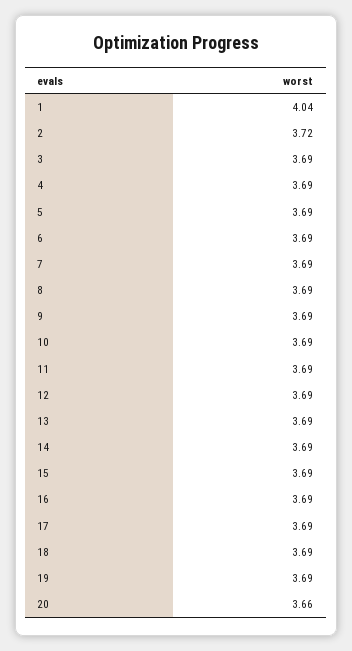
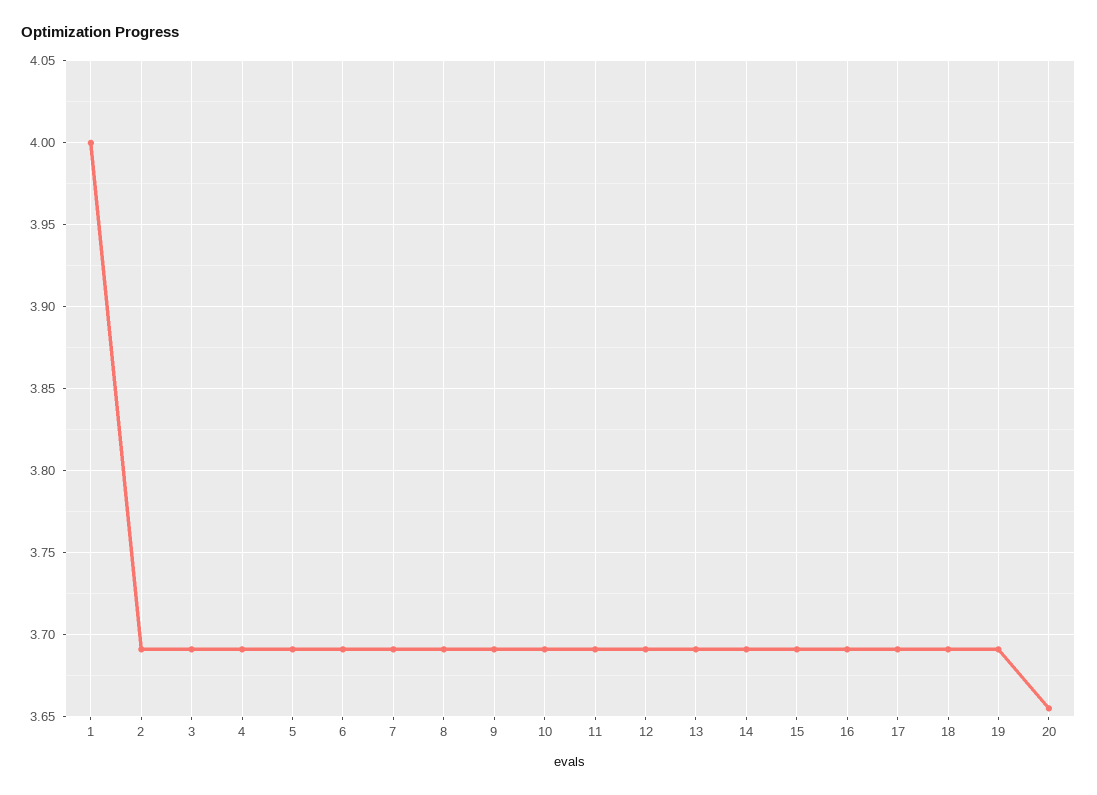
1: 4.04 -> 4
2: 3.72 -> 3.69

